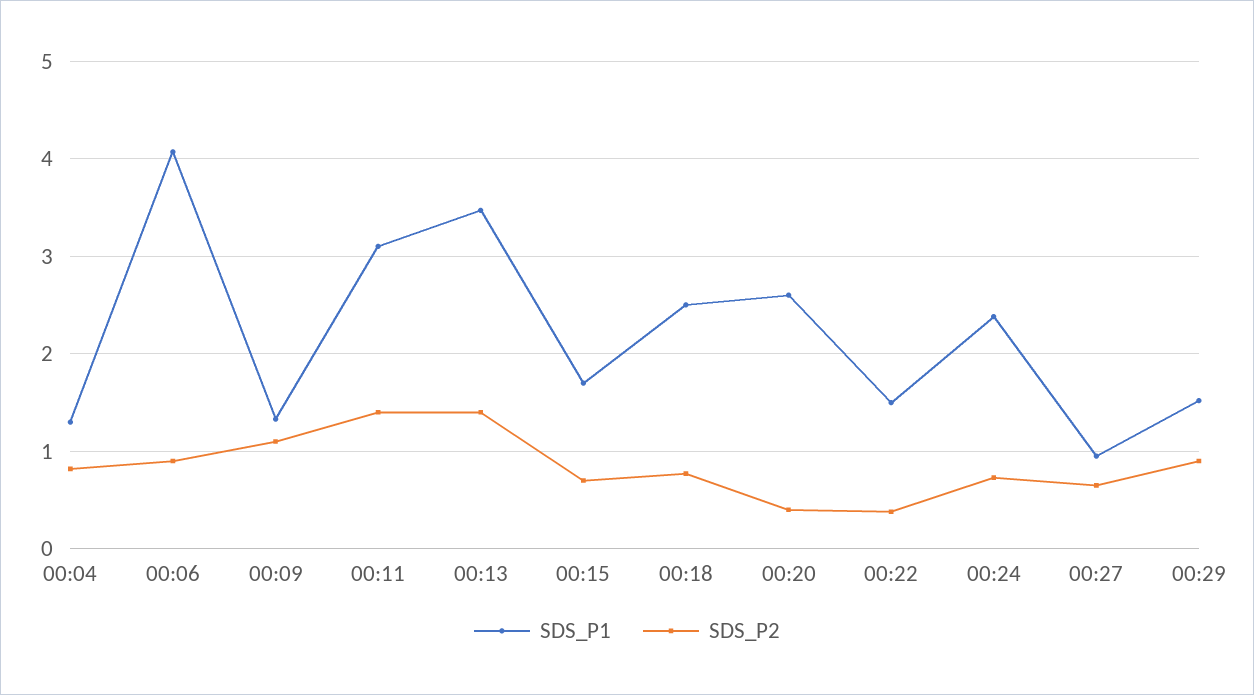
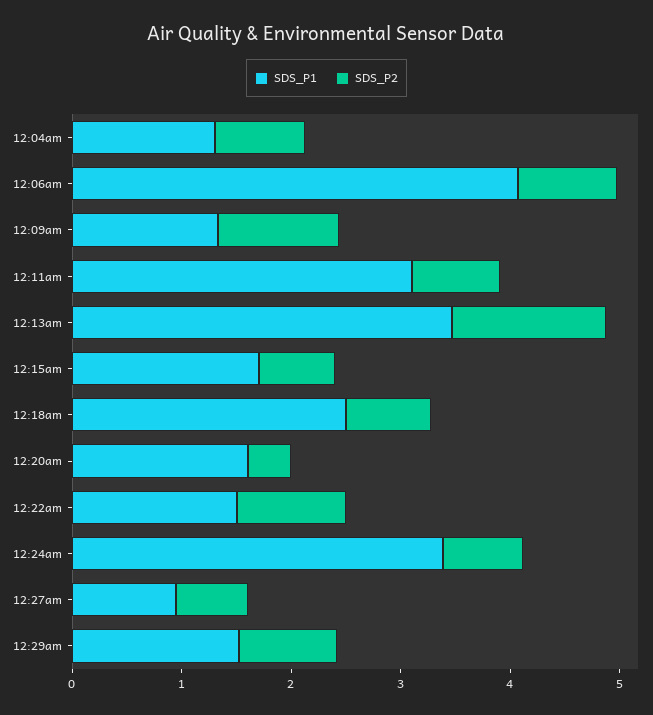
SDS_P2, 00:11: 1.4 -> 0.8
SDS_P1, 00:20: 2.6 -> 1.6
SDS_P2, 00:22: 0.4 -> 1
SDS_P1, 00:24: 2.4 -> 3.4

